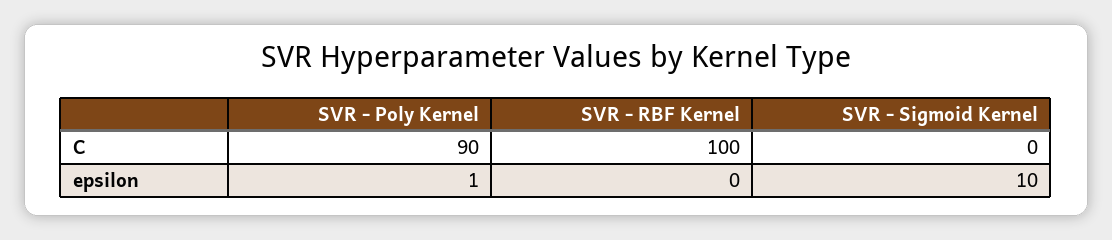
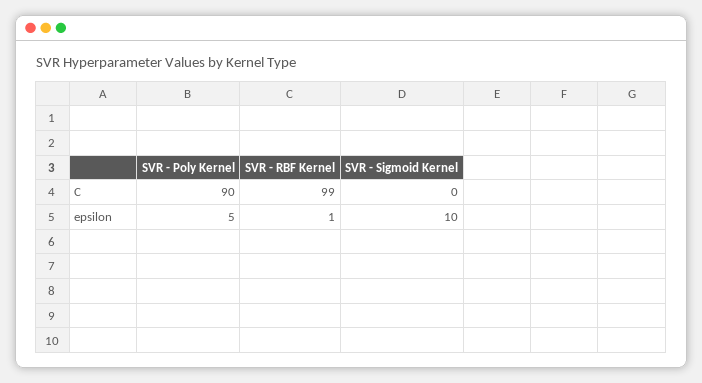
SVR - RBF Kernel, C: 100 -> 99
SVR - Poly Kernel, epsilon: 1 -> 5
SVR - RBF Kernel, epsilon: 0 -> 1

